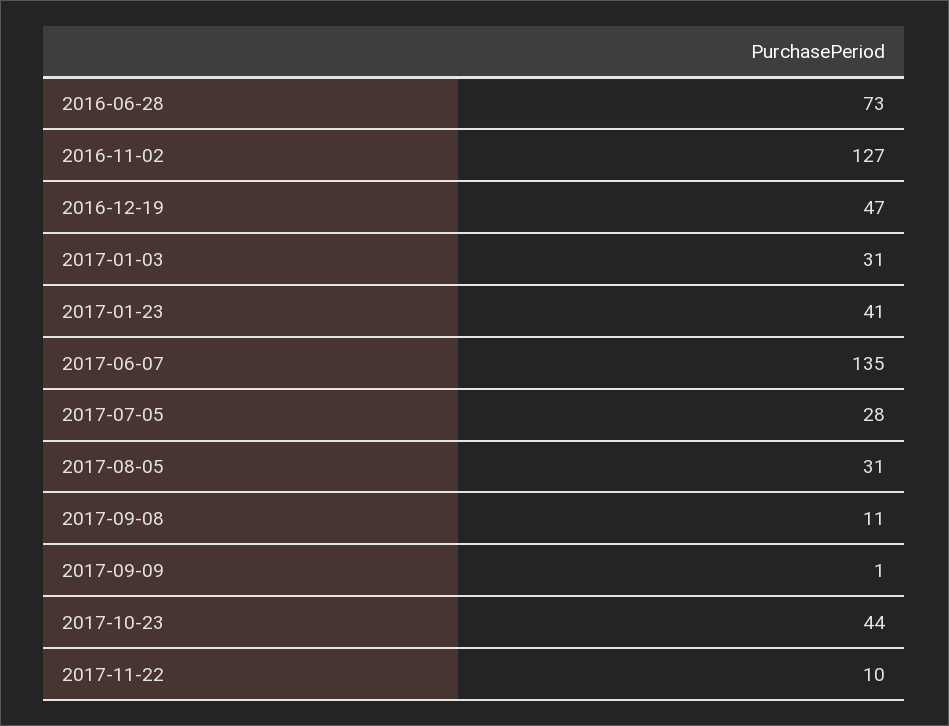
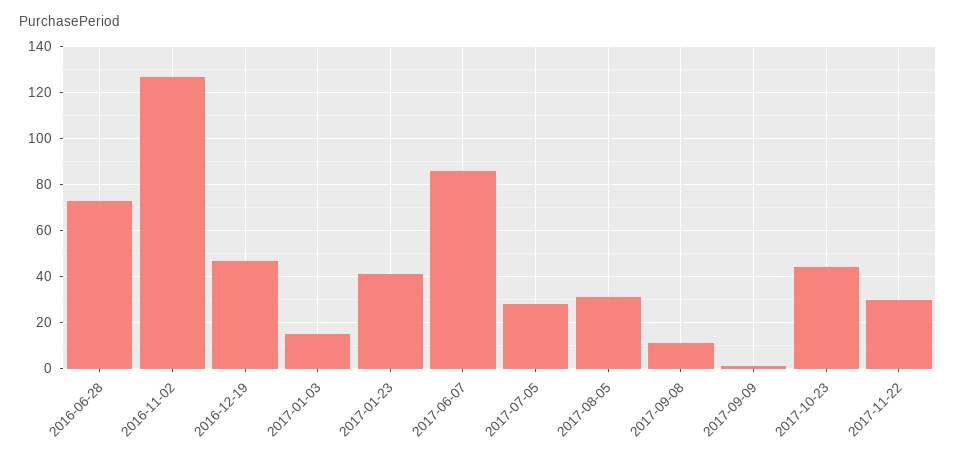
2017-01-03: 31 -> 15
2017-06-07: 135 -> 85
2017-11-22: 10 -> 30

